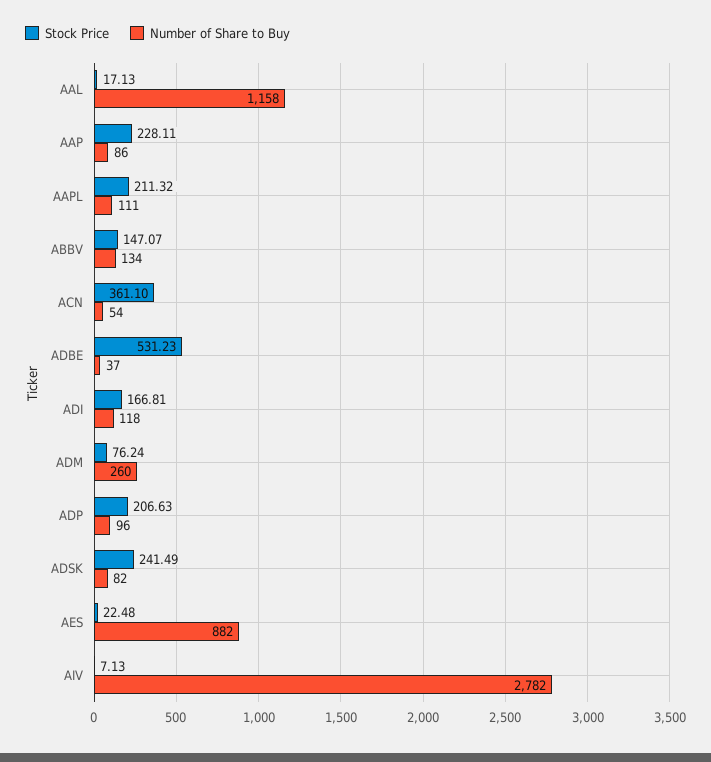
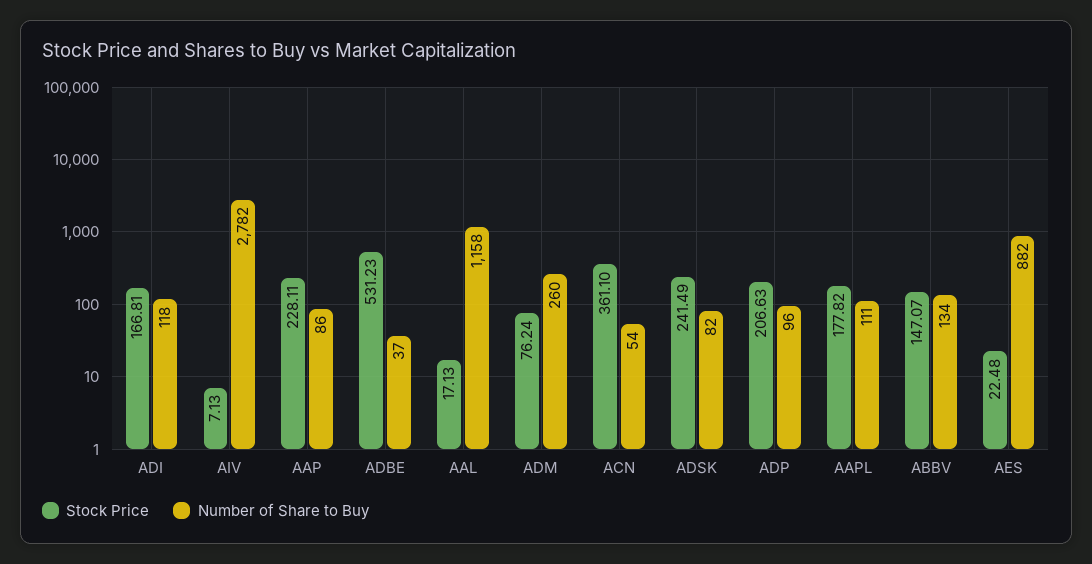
Stock Price, AAPL: 211.32 -> 177.82

